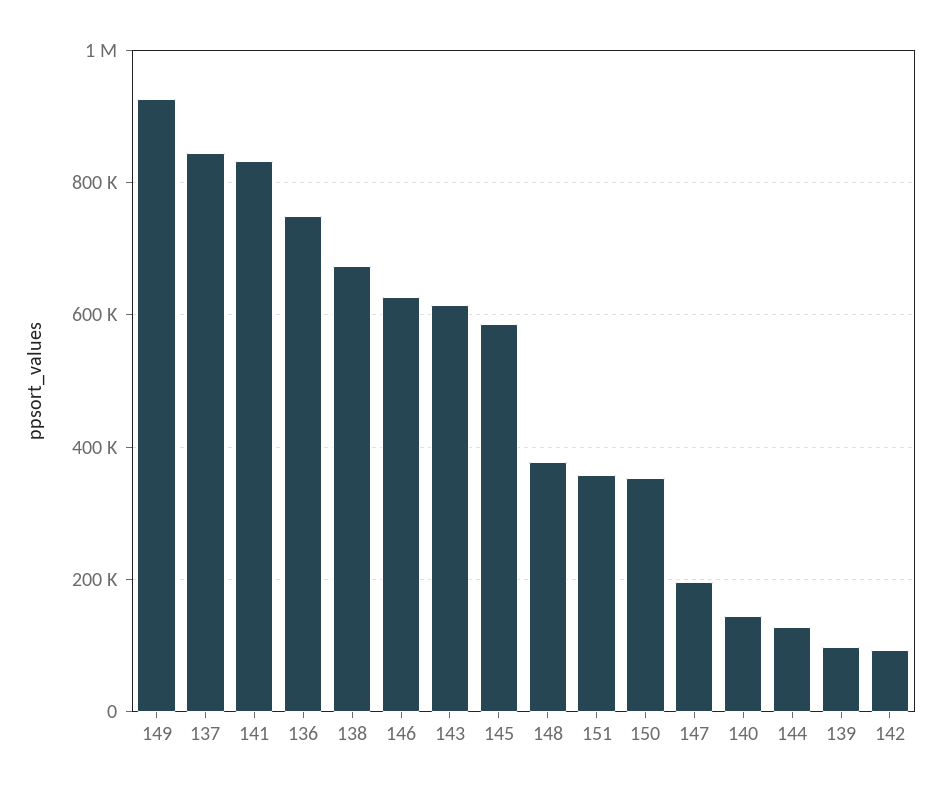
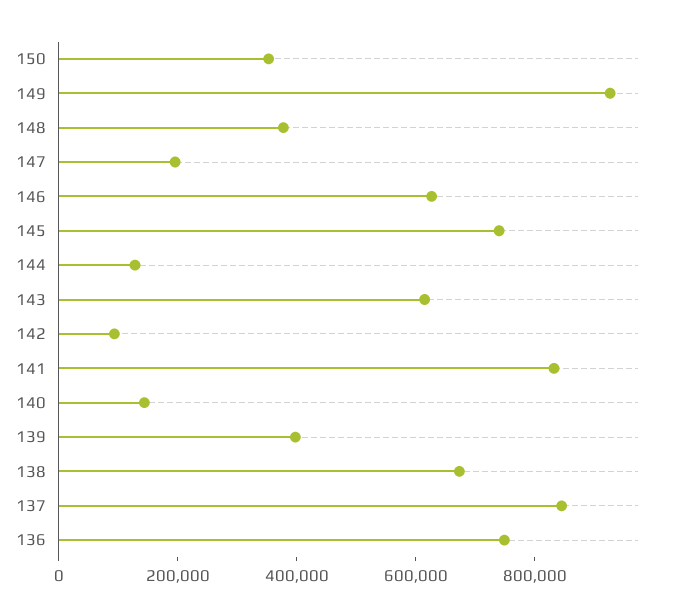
145: 580000 -> 750000
151: 360000 -> none
139: 100000 -> 400000

